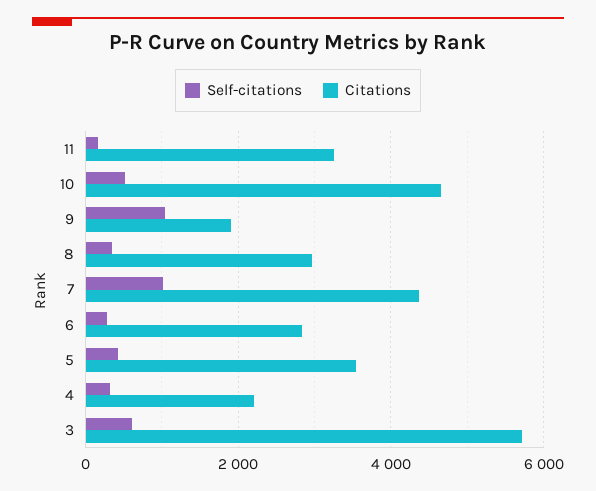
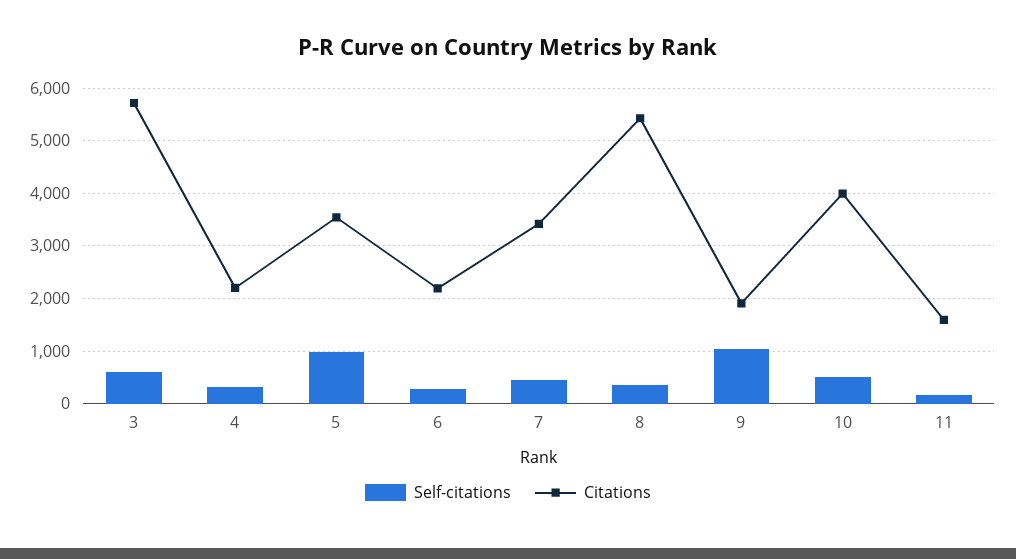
Citations, 11: 3200 -> 1600
Citations, 10: 4600 -> 4000
Citations, 8: 3000 -> 5400
Self-citations, 7: 1000 -> 400
Citations, 7: 4400 -> 3400
Citations, 6: 2800 -> 2200
Self-citations, 5: 400 -> 1000

